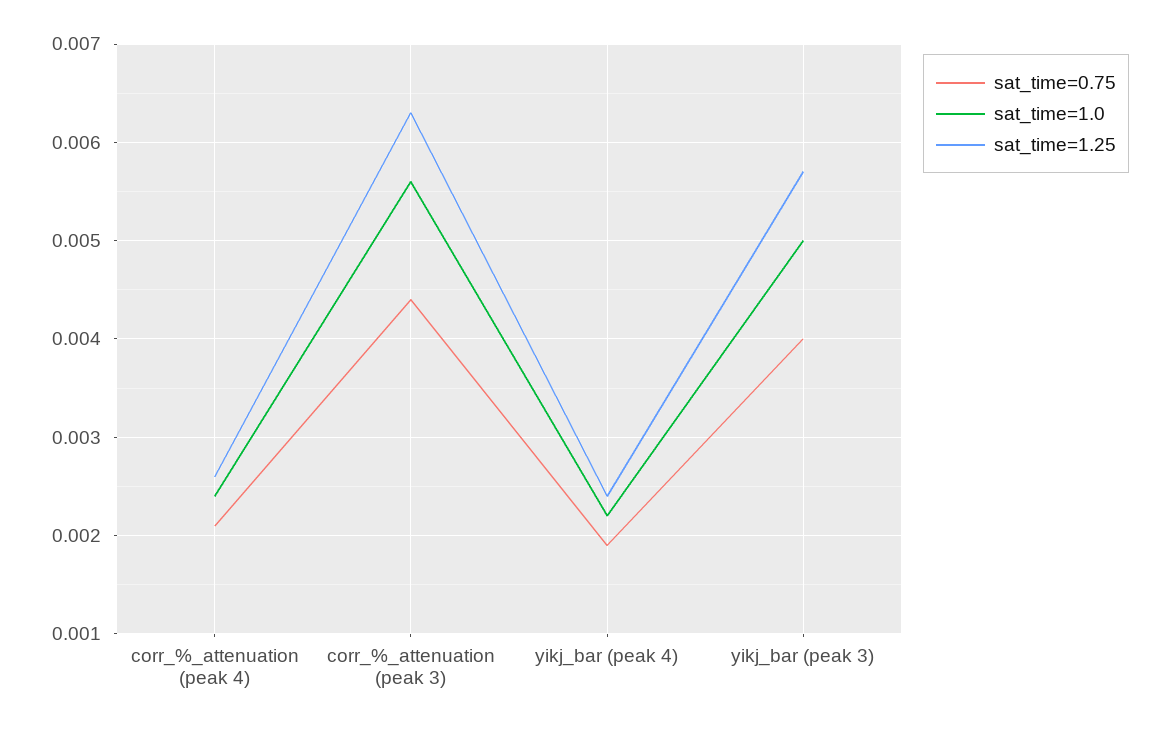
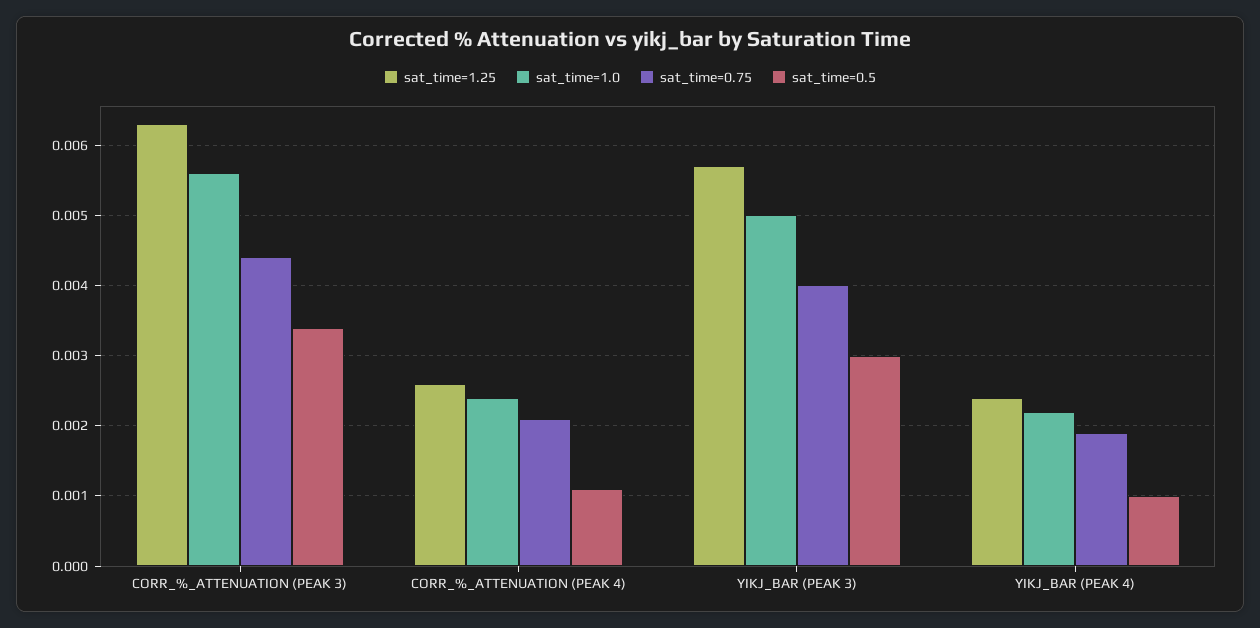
sat_time=0.5, corr_%_attenuation (peak 3): none -> 0.0034
sat_time=0.5, corr_%_attenuation (peak 4): none -> 0.0011
sat_time=0.5, yikj_bar (peak 3): none -> 0.003
sat_time=0.5, yikj_bar (peak 4): none -> 0.001

